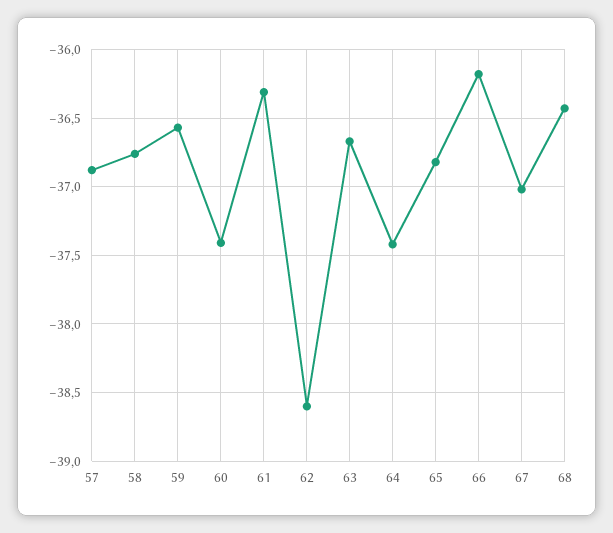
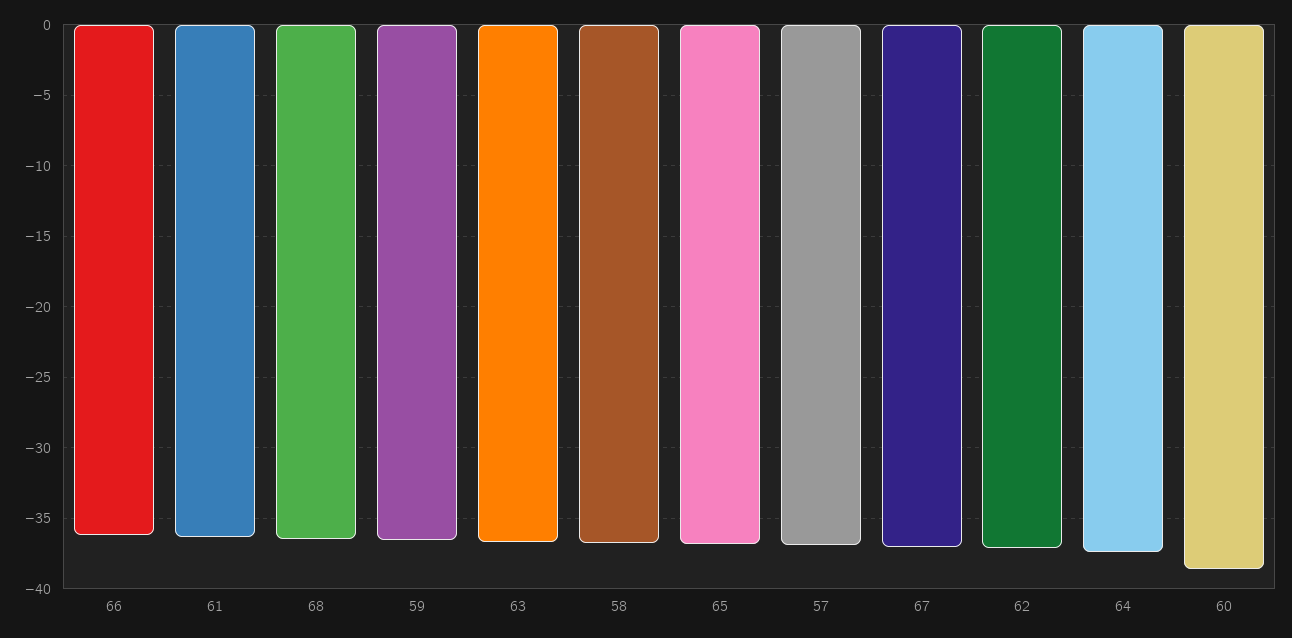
60: -37.4 -> -38.5
62: -38.6 -> -37

